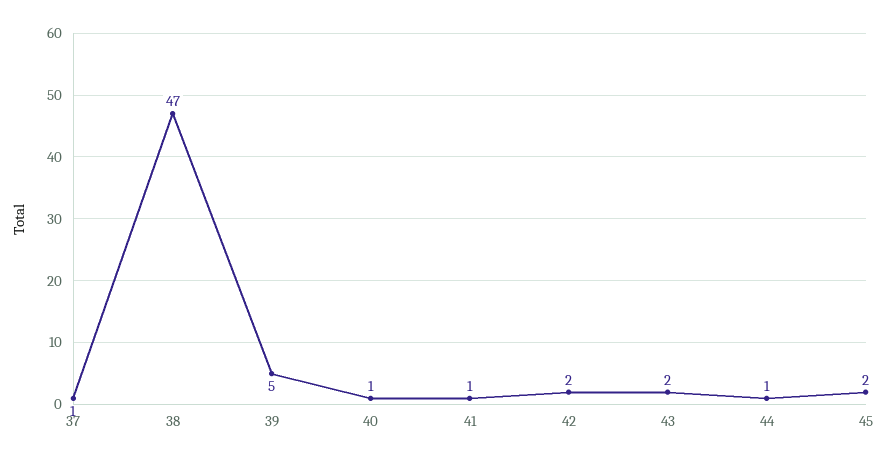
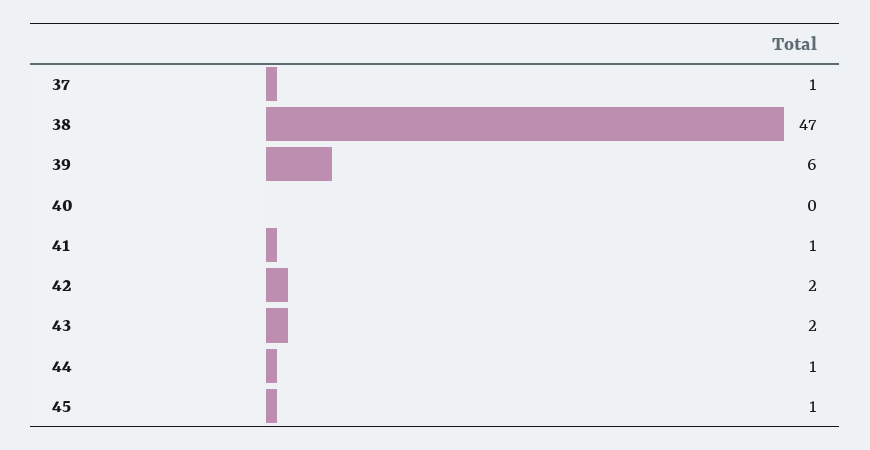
39: 5 -> 6
40: 1 -> 0
45: 2 -> 1

